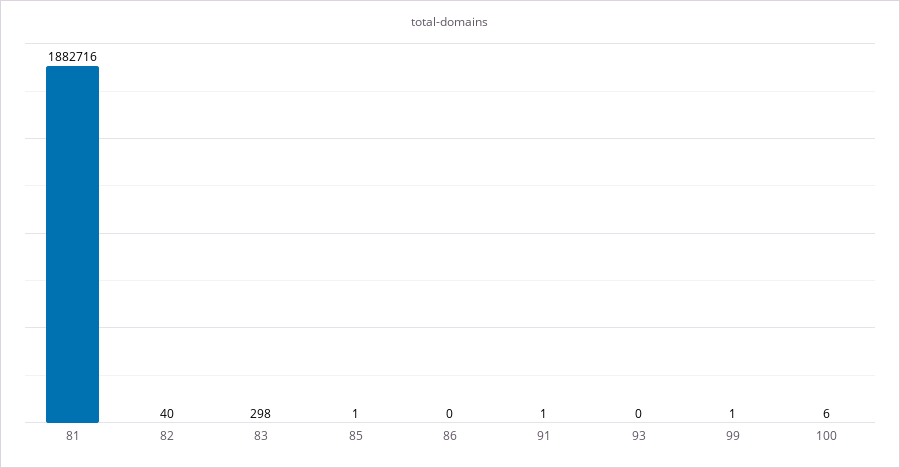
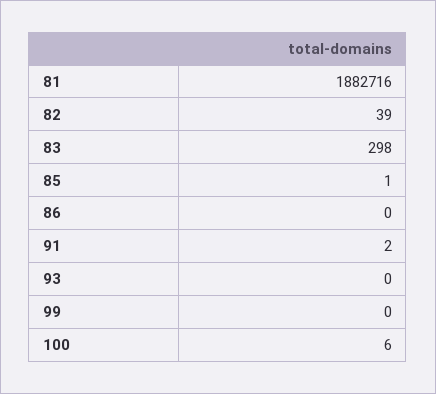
82: 40 -> 39
91: 1 -> 2
99: 1 -> 0

